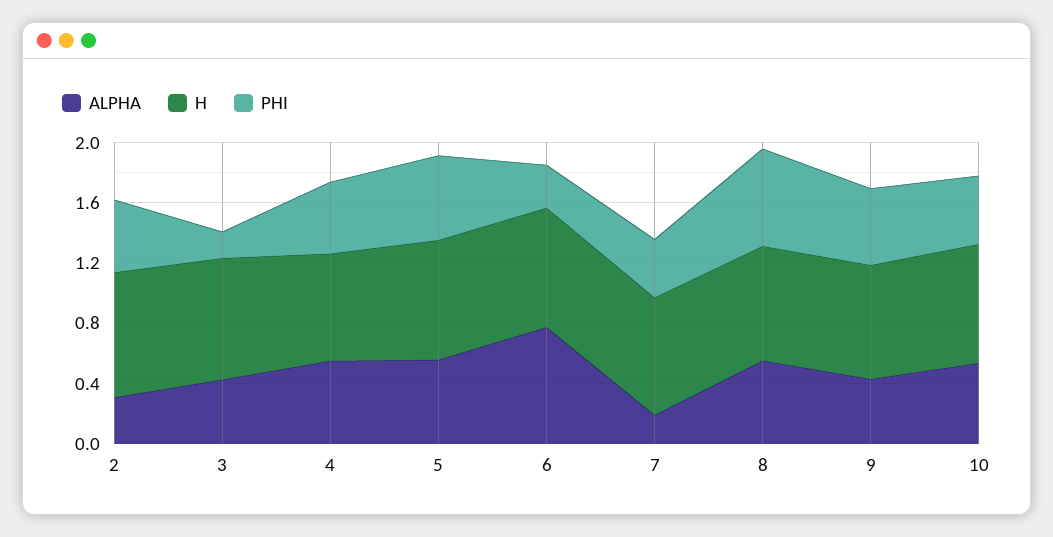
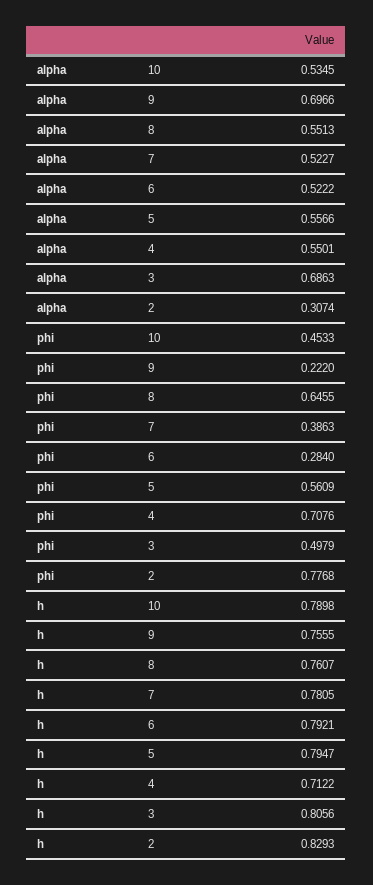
PHI, 2: 0.5 -> 0.7768
ALPHA, 3: 0.4 -> 0.6863
PHI, 3: 0.2 -> 0.4979
PHI, 4: 0.5 -> 0.7076
ALPHA, 6: 0.8 -> 0.5222
ALPHA, 7: 0.2 -> 0.5227
ALPHA, 9: 0.4 -> 0.6966
PHI, 9: 0.5 -> 0.222

